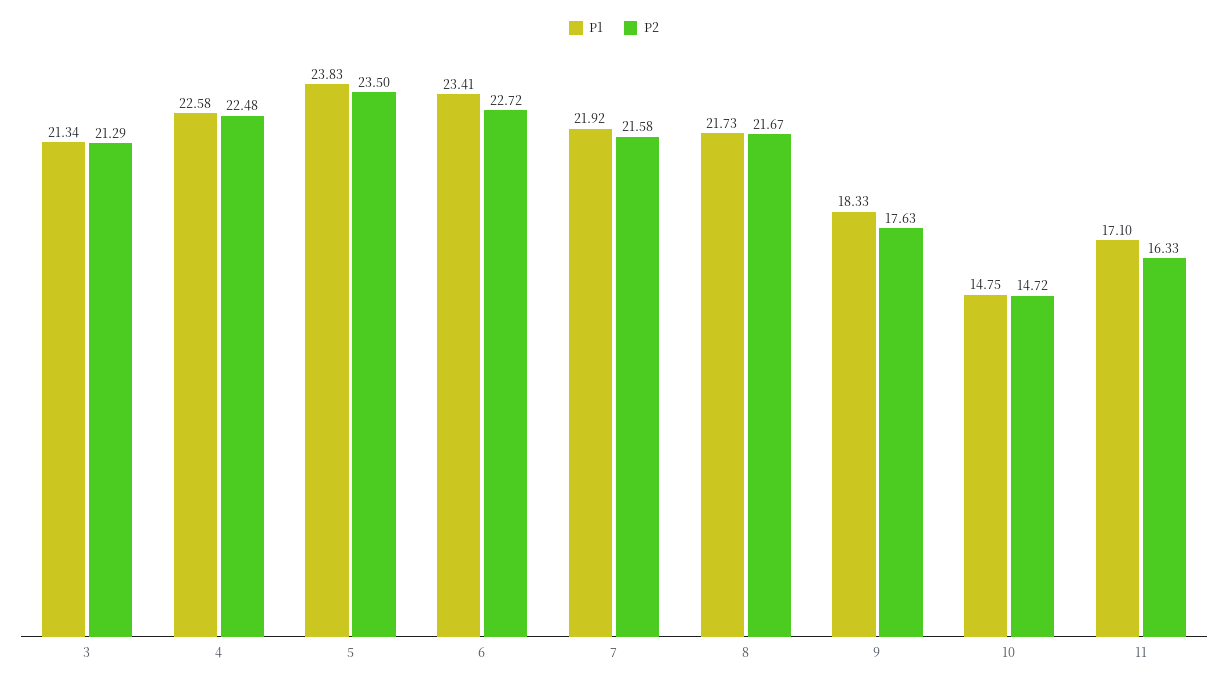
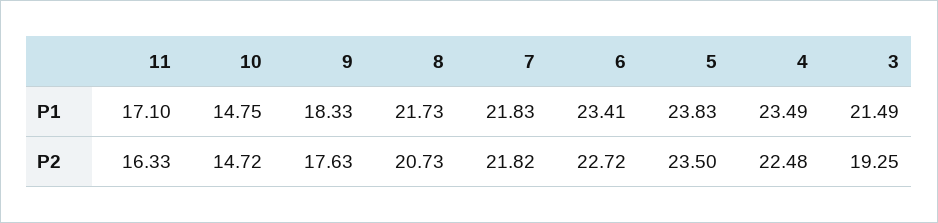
P1, 3: 21.34 -> 21.49
P2, 3: 21.29 -> 19.25
P1, 4: 22.58 -> 23.49
P1, 7: 21.92 -> 21.83
P2, 7: 21.58 -> 21.82
P2, 8: 21.67 -> 20.73

